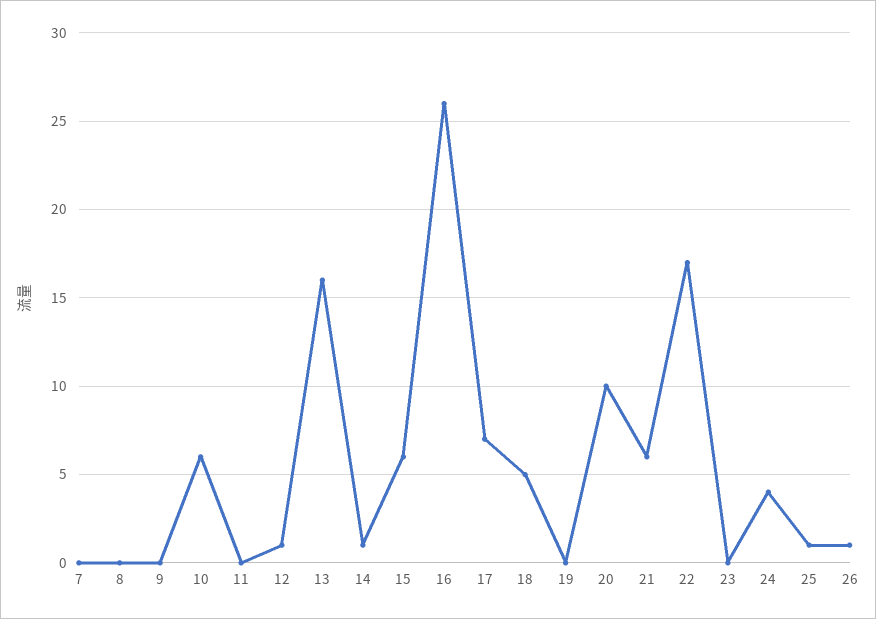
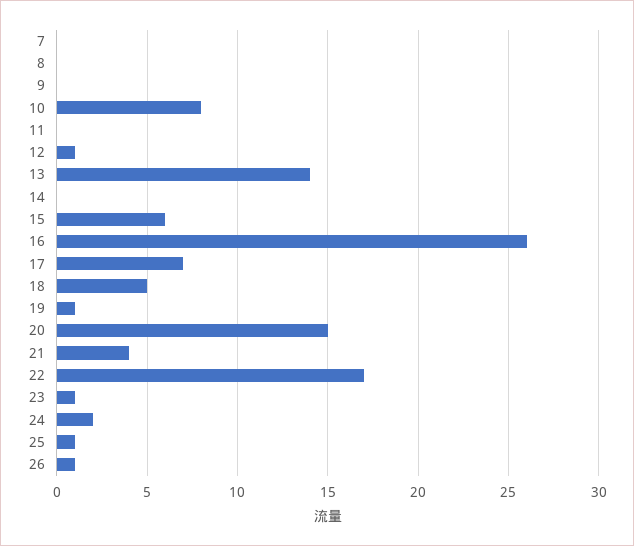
10: 6 -> 8
13: 16 -> 14
14: 1 -> 0
19: 0 -> 1
20: 10 -> 15
21: 6 -> 4
23: 0 -> 1
24: 4 -> 2

